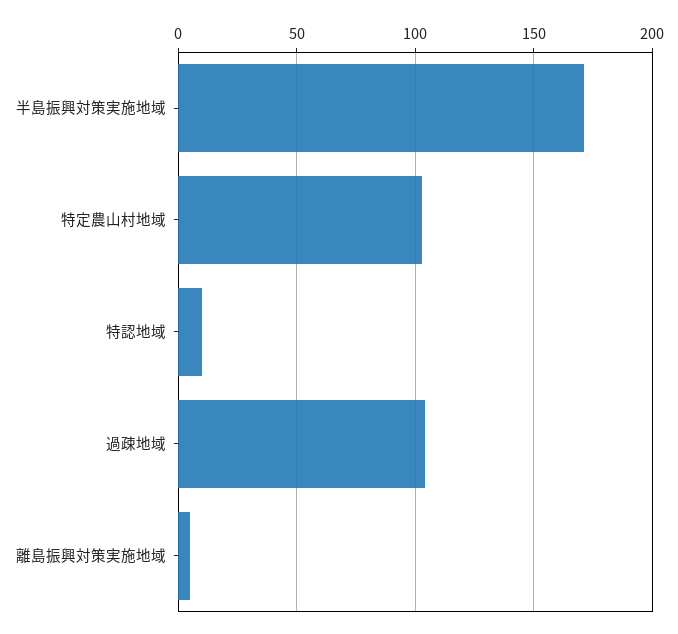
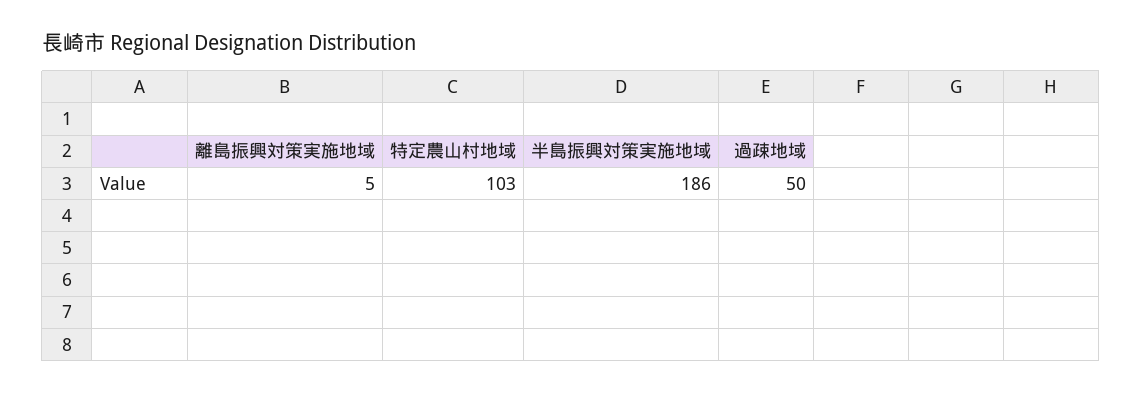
半島振興対策実施地域: 170 -> 186
特認地域: 10 -> none
過疎地域: 105 -> 50

